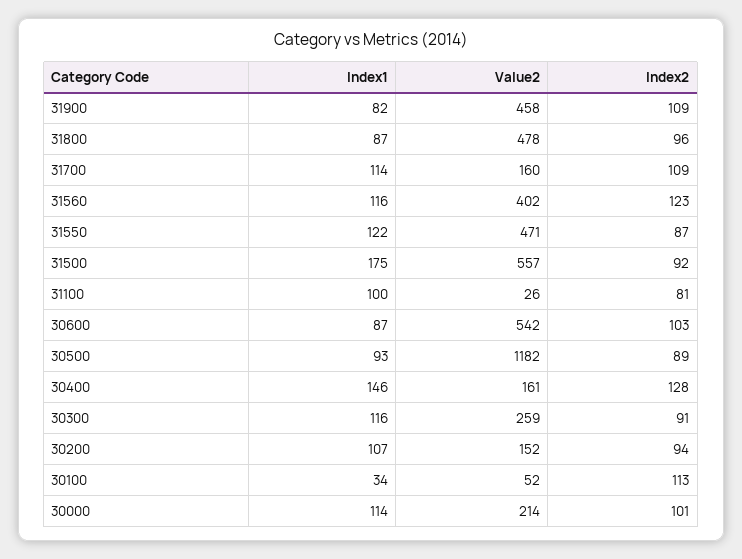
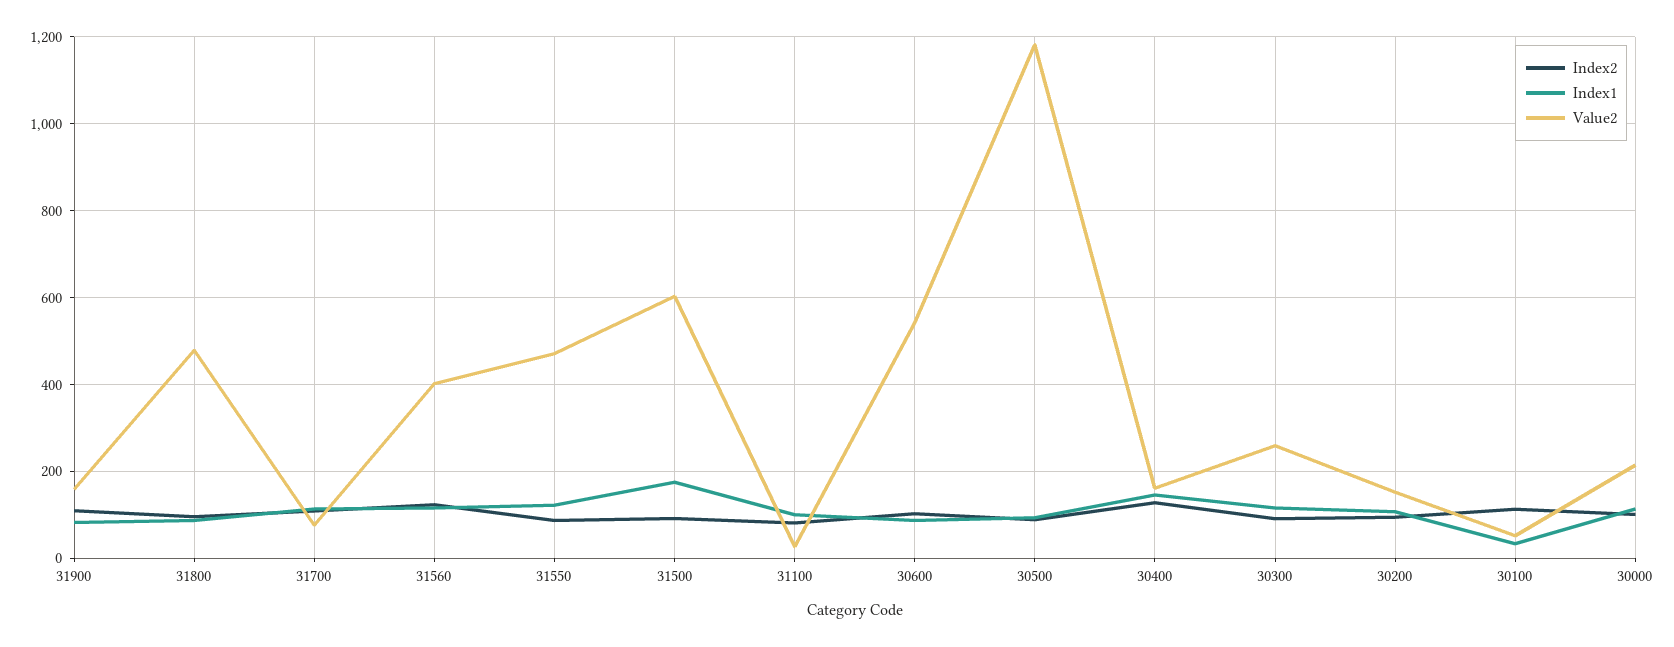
Value2, 31900: 458 -> 160
Value2, 31700: 160 -> 80
Value2, 31500: 557 -> 600

